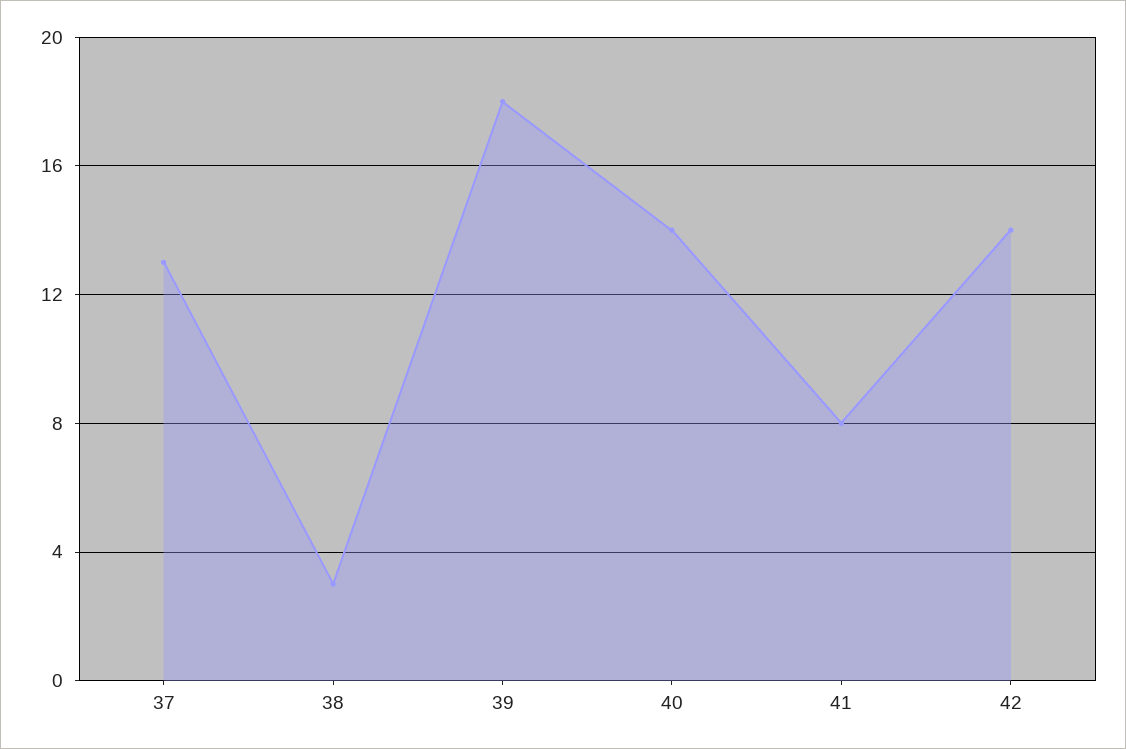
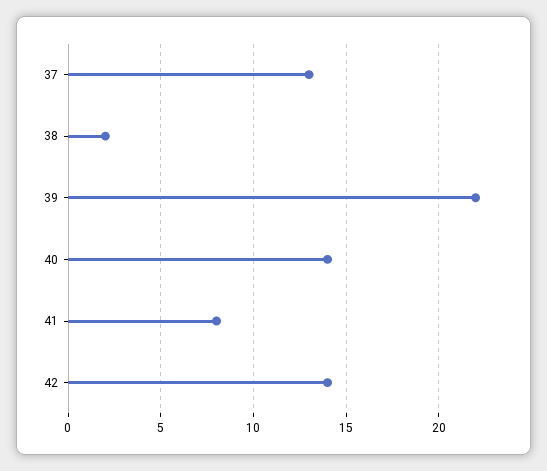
38: 3 -> 2
39: 18 -> 22

